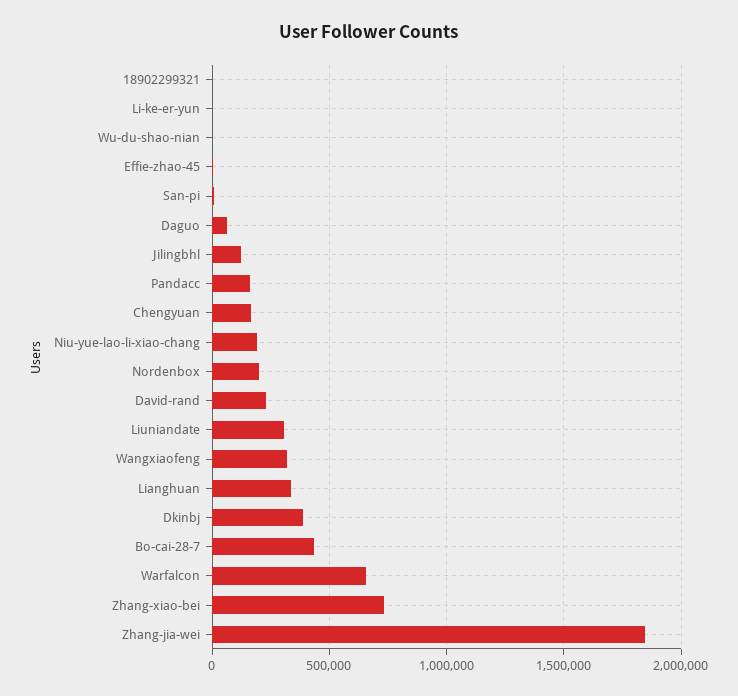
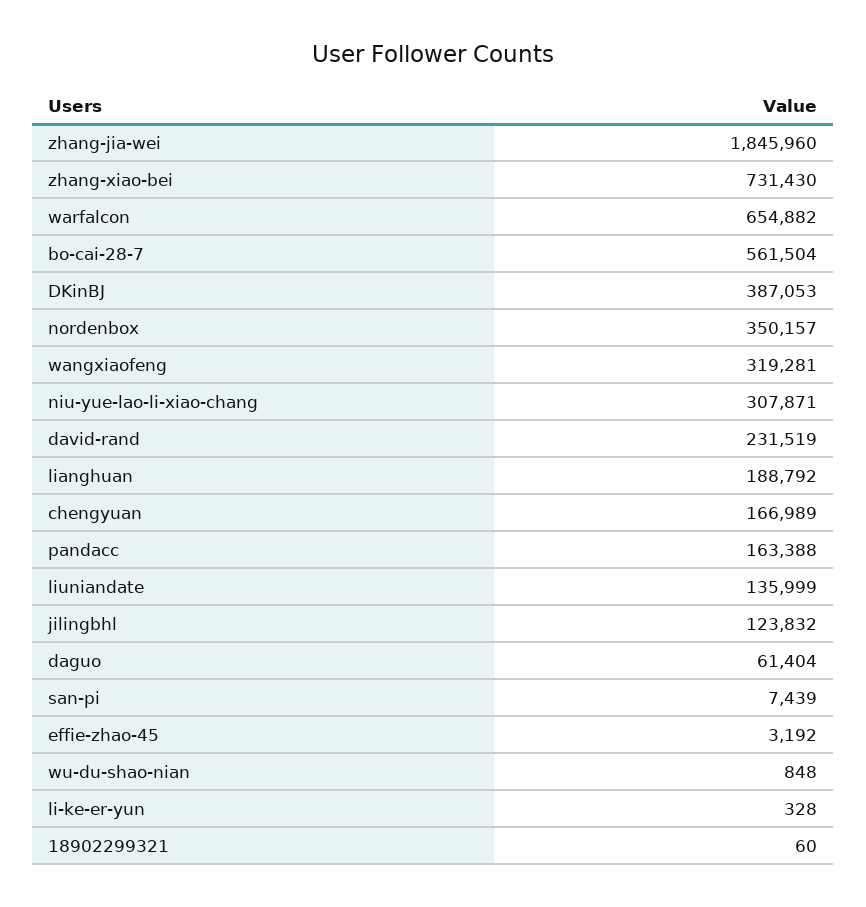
Niu-yue-lao-li-xiao-chang: 200000 -> 307871
Nordenbox: 200000 -> 350157
Liuniandate: 300000 -> 135999
Lianghuan: 350000 -> 188792
Bo-cai-28-7: 450000 -> 561504

